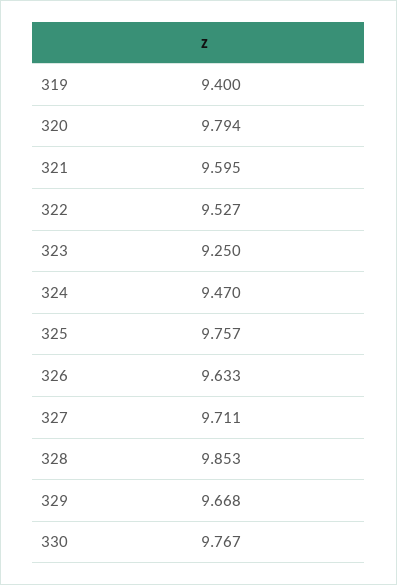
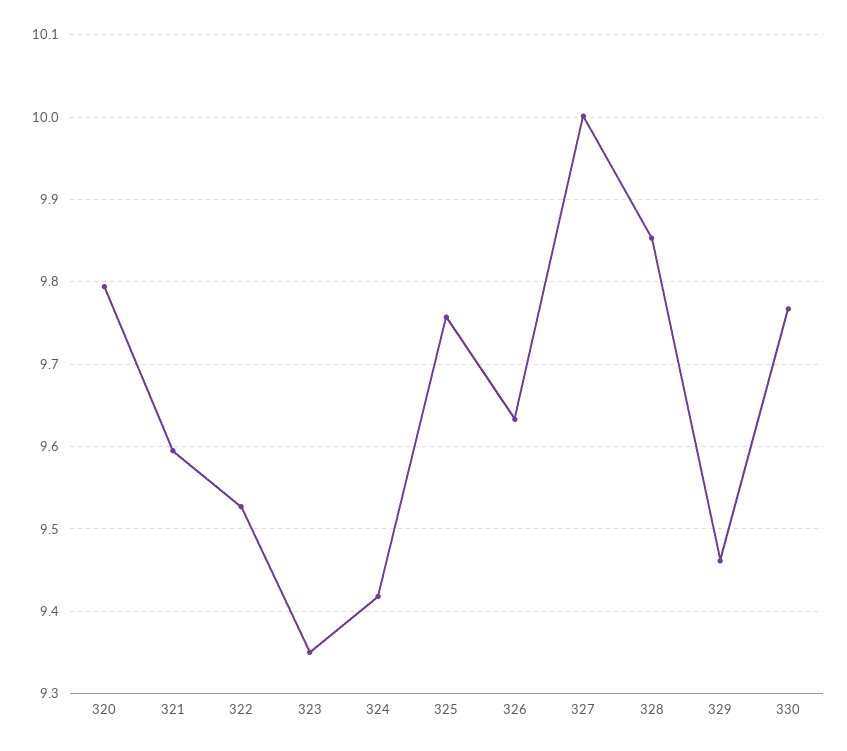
319: 9.4 -> none
323: 9.25 -> 9.35
324: 9.47 -> 9.42
327: 9.711 -> 10
329: 9.668 -> 9.46

